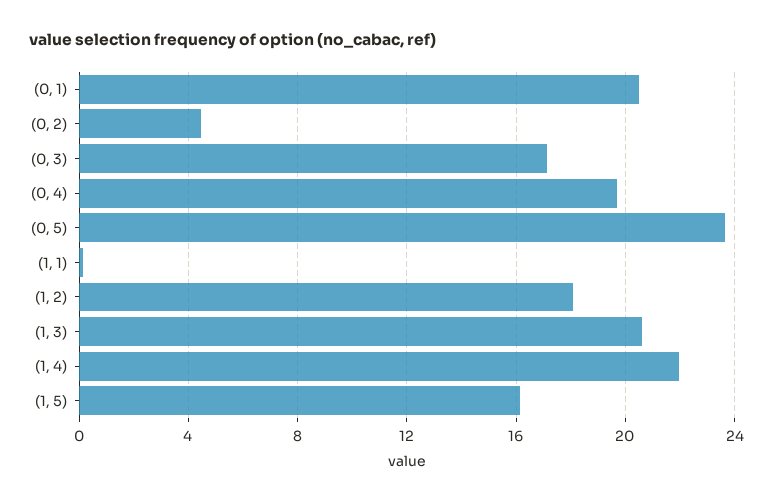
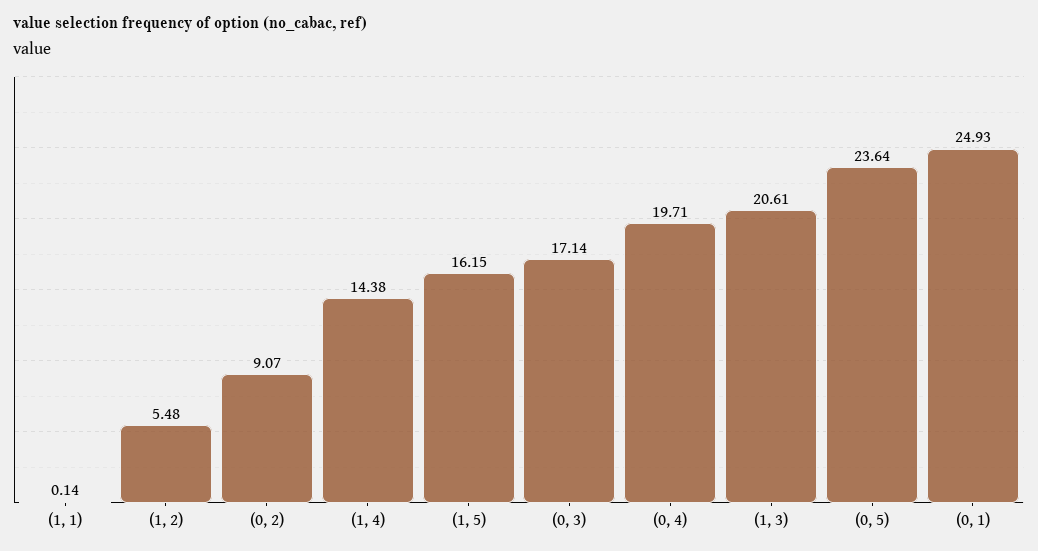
(0, 1): 20.5 -> 24.93
(0, 2): 4.5 -> 9.07
(1, 2): 18 -> 5.48
(1, 4): 22 -> 14.38

